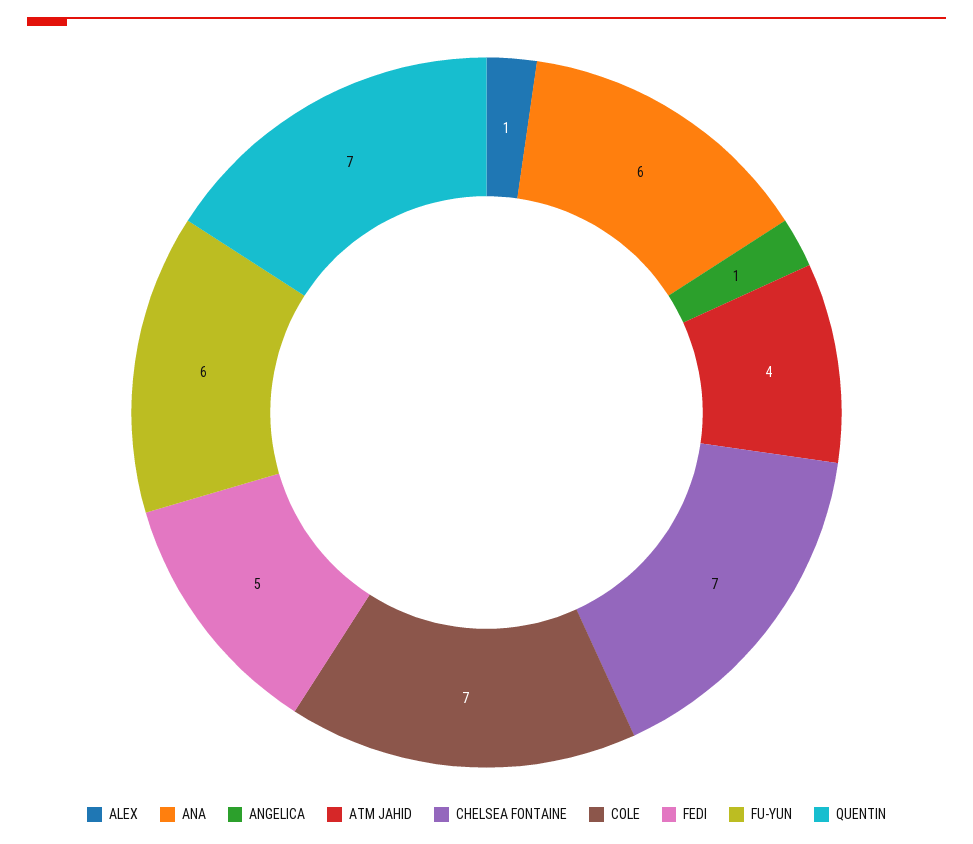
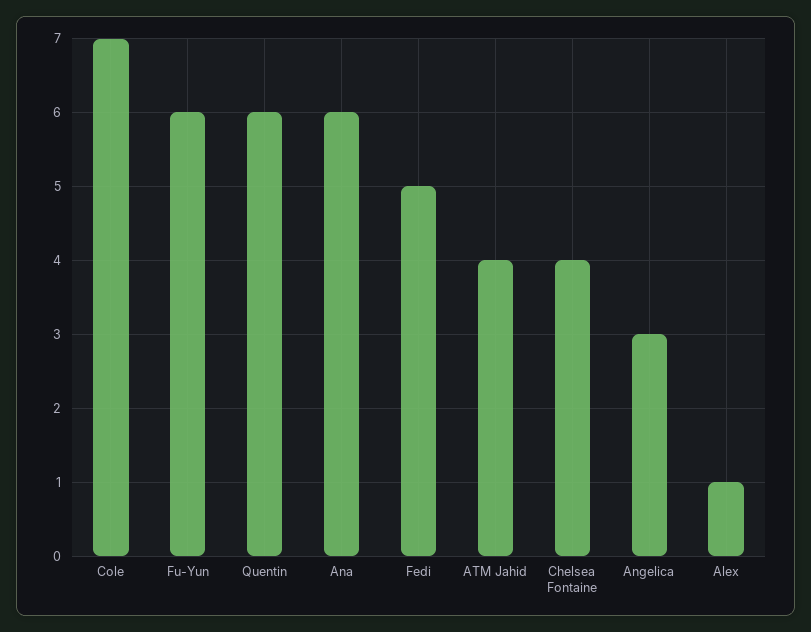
ANGELICA: 1 -> 3
CHELSEA FONTAINE: 7 -> 4
QUENTIN: 7 -> 6

